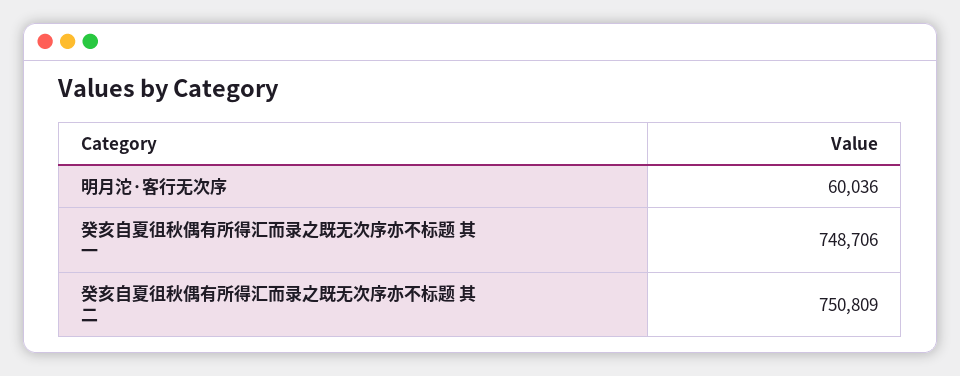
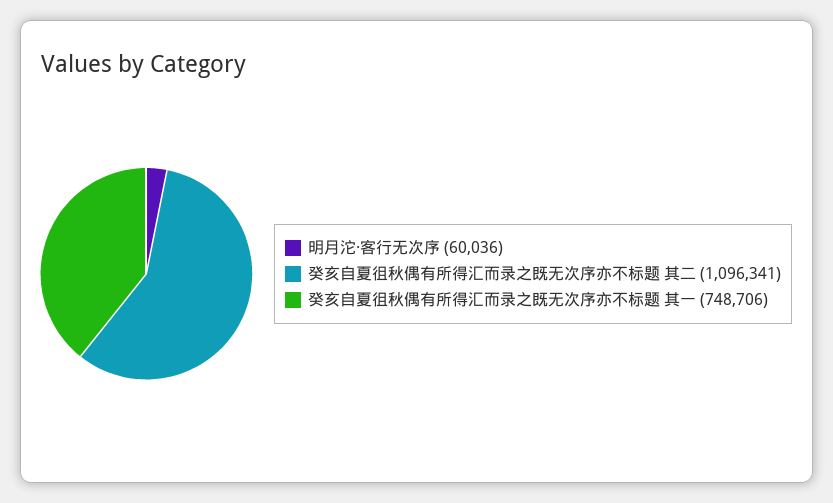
癸亥自夏徂秋偶有所得汇而录之既无次序亦不标题 其二: 750809 -> 1096341

